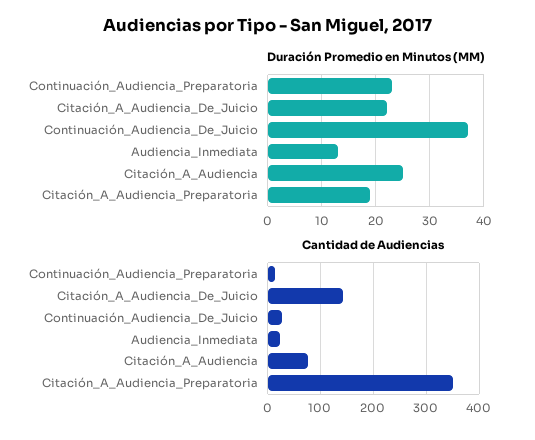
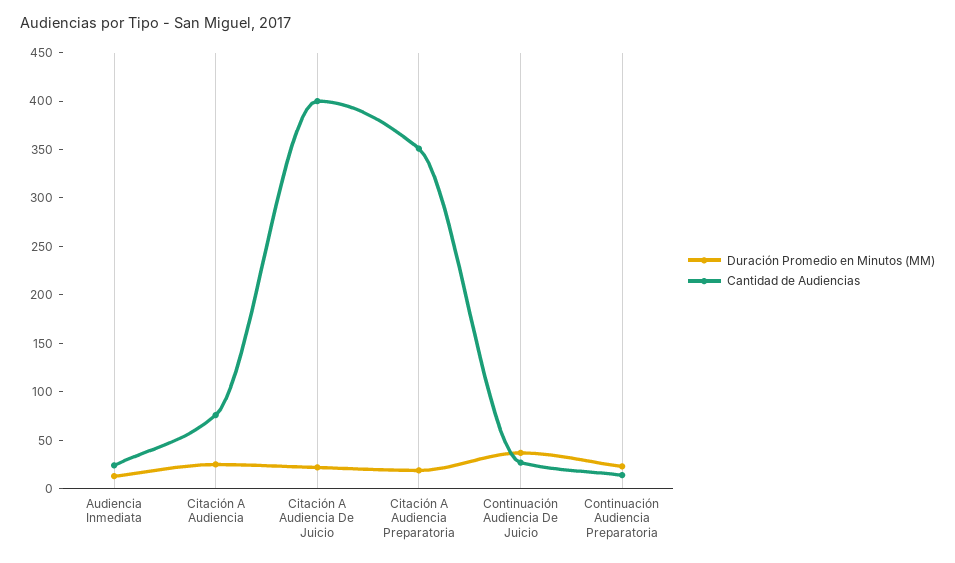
Cantidad de Audiencias, Citación_A_Audiencia_De_Juicio: 140 -> 400

